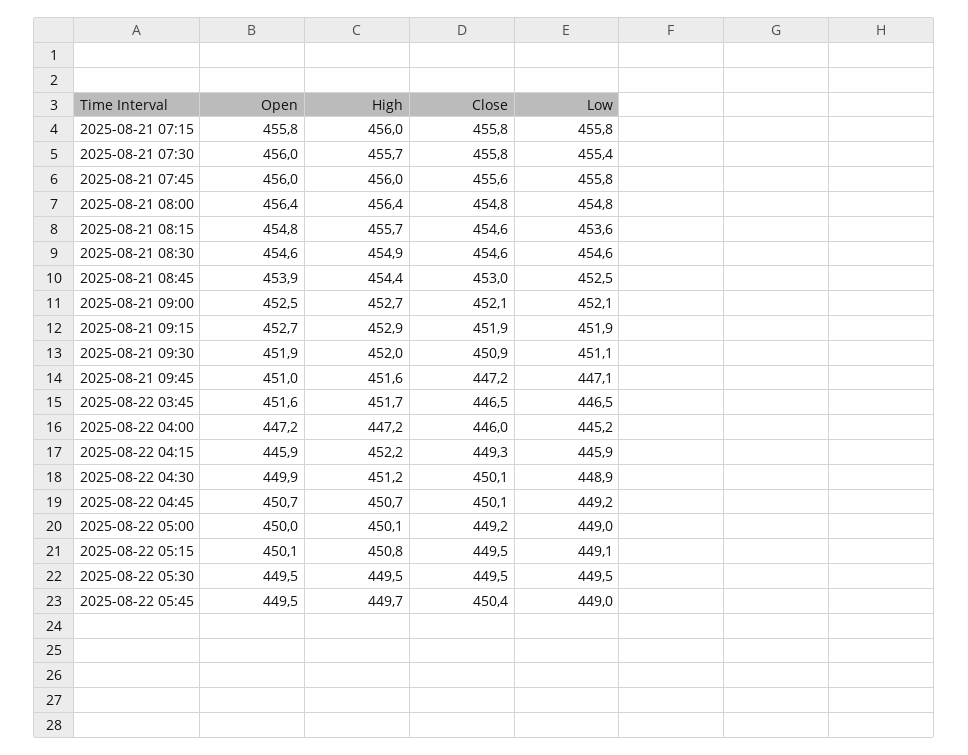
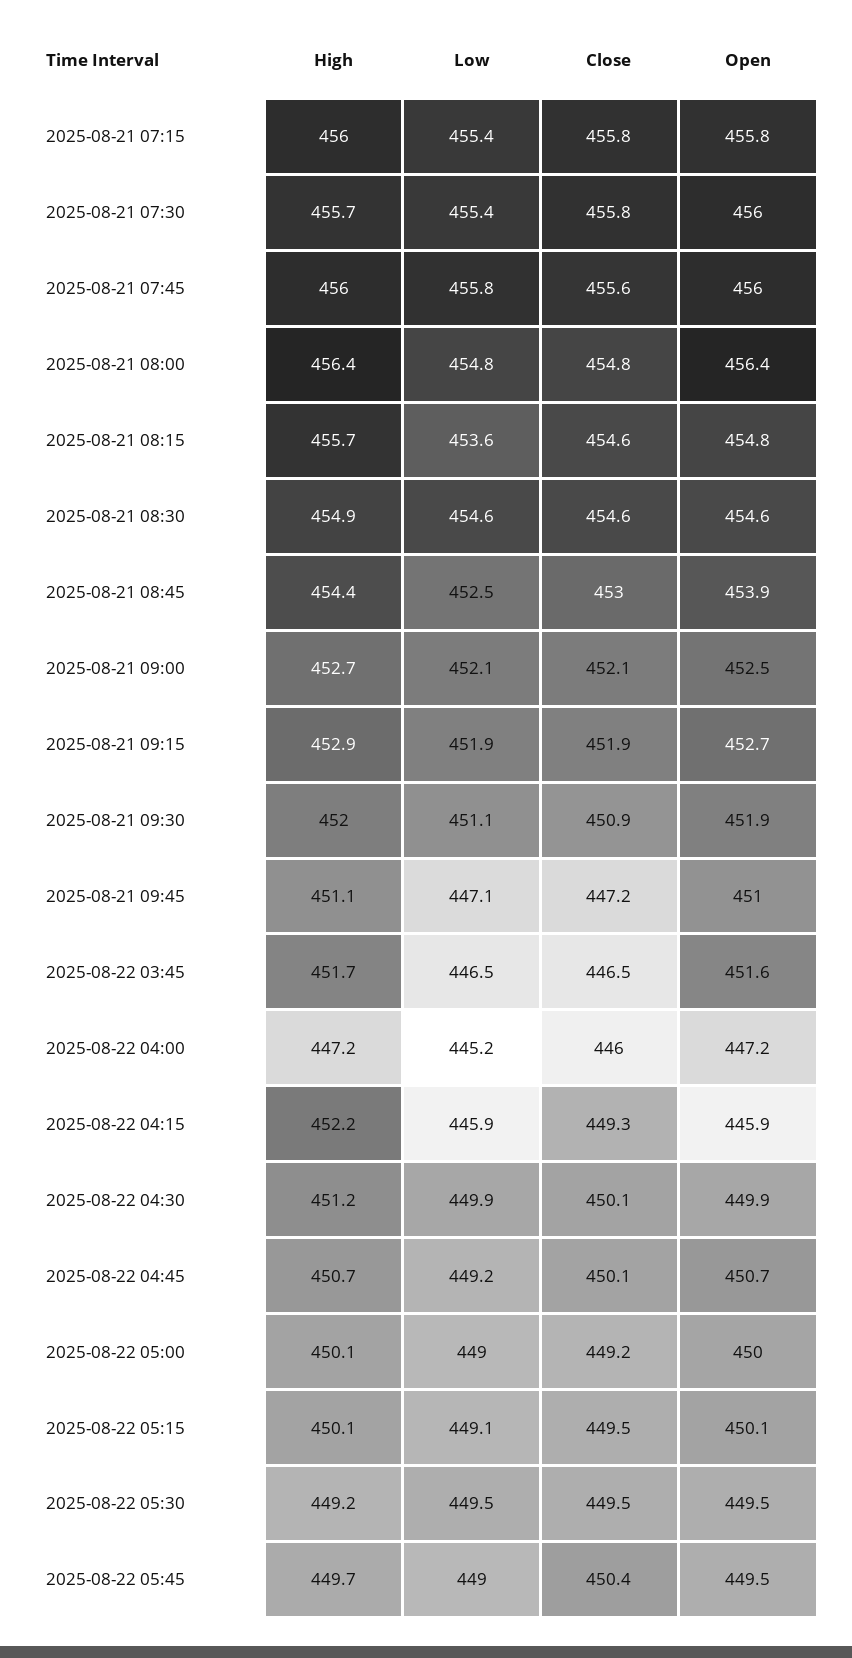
Low, 2025-08-21 07:15: 455.8 -> 455.4
High, 2025-08-21 09:45: 451.6 -> 451.1
Low, 2025-08-22 04:30: 448.9 -> 449.9
High, 2025-08-22 05:15: 450.8 -> 450.1
High, 2025-08-22 05:30: 449.5 -> 449.2

